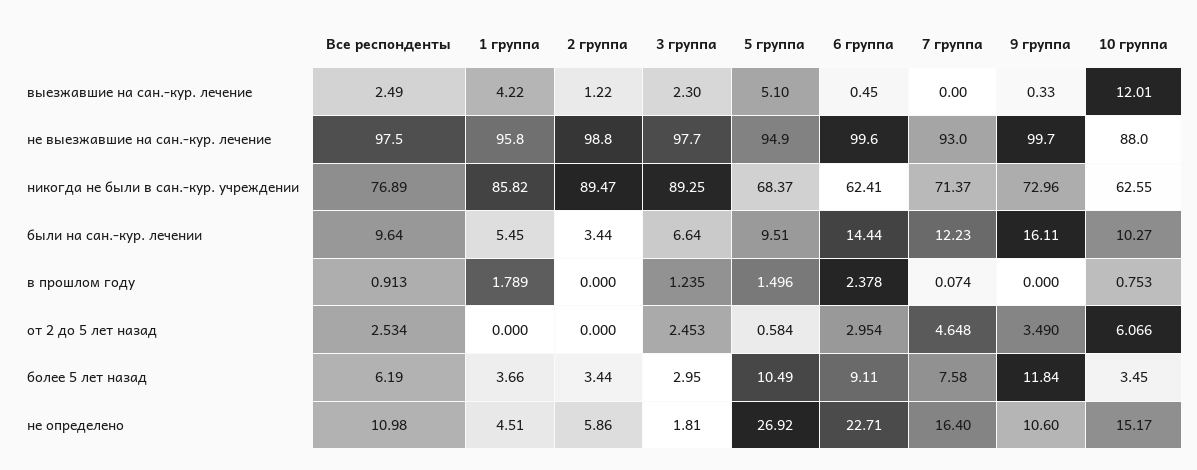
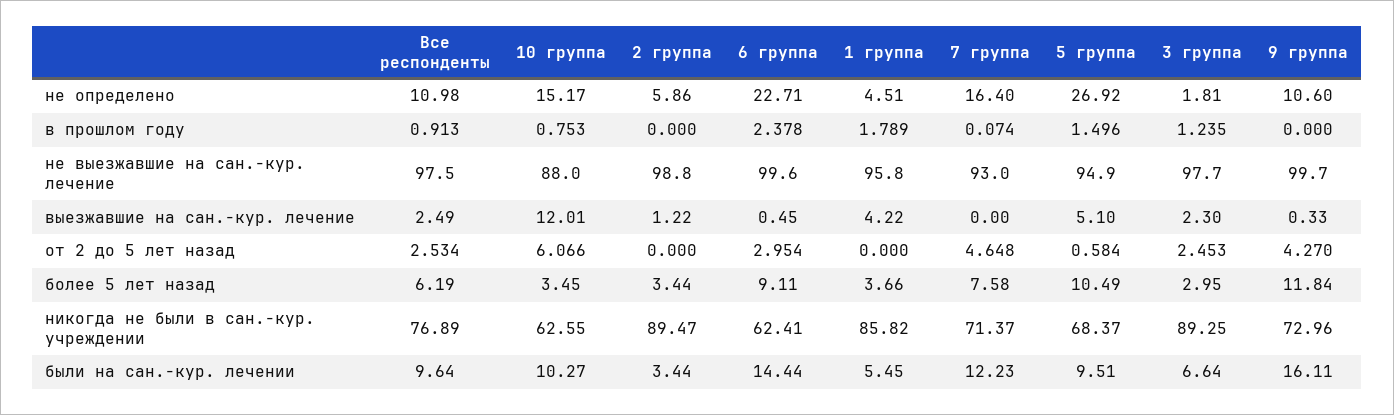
9 группа, от 2 до 5 лет назад: 3.49 -> 4.27

